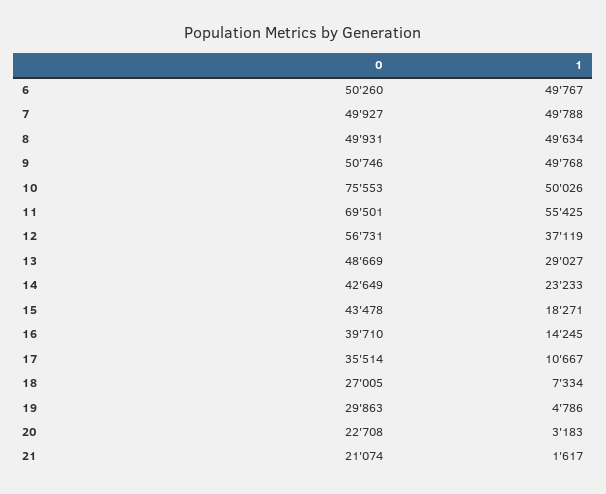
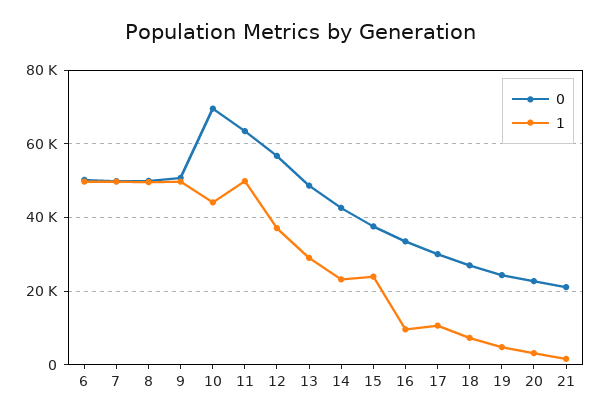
0, 10: 75553 -> 70000
1, 10: 50026 -> 44000
0, 11: 69501 -> 64000
1, 11: 55425 -> 50000
0, 15: 43478 -> 38000
1, 15: 18271 -> 24000
0, 16: 39710 -> 34000
1, 16: 14245 -> 10000
0, 17: 35514 -> 30000
0, 19: 29863 -> 24000

